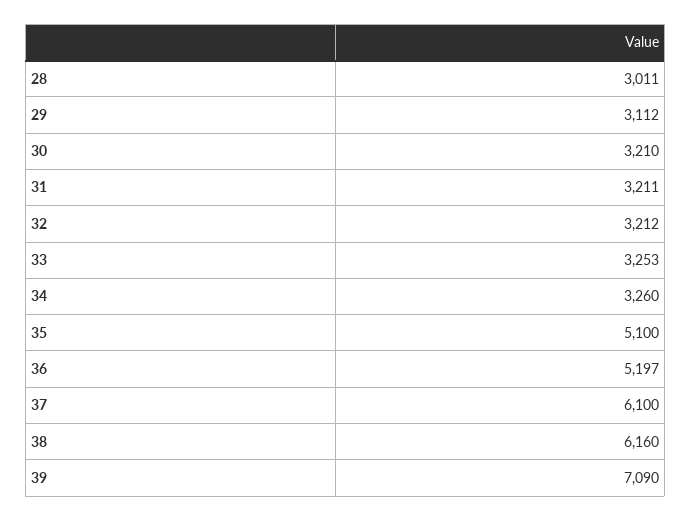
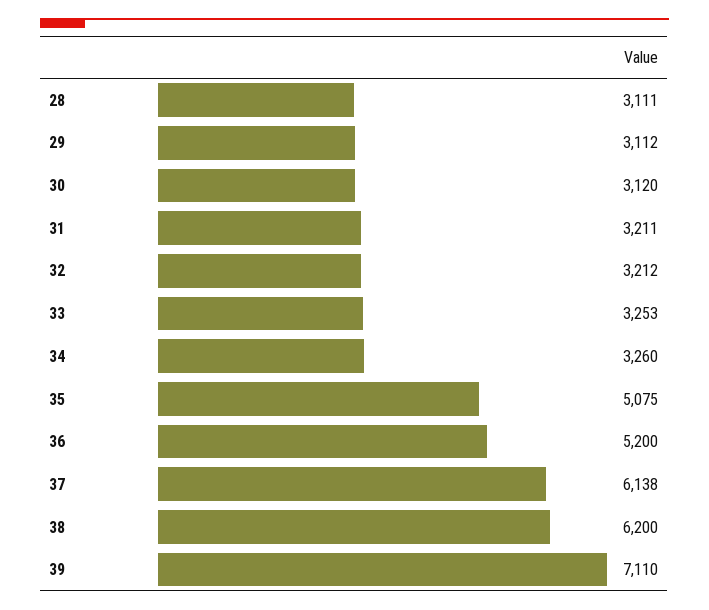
28: 3011 -> 3111
30: 3210 -> 3120
35: 5100 -> 5075
36: 5197 -> 5200
37: 6100 -> 6138
38: 6160 -> 6200
39: 7090 -> 7110

